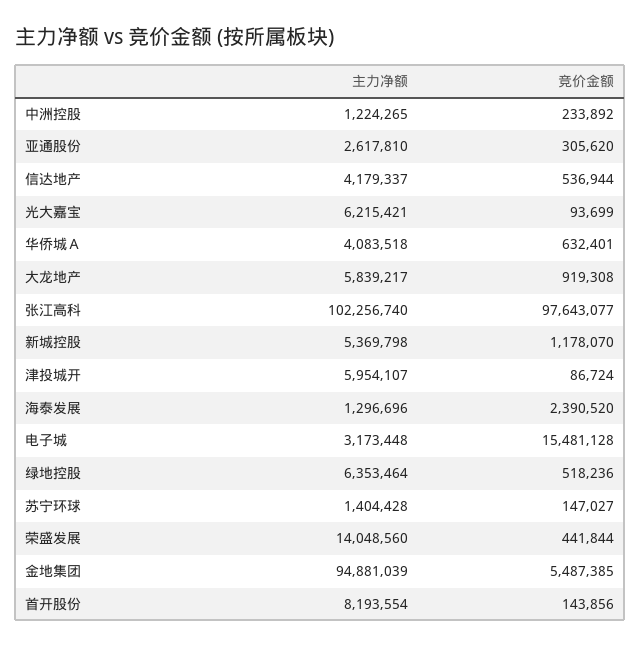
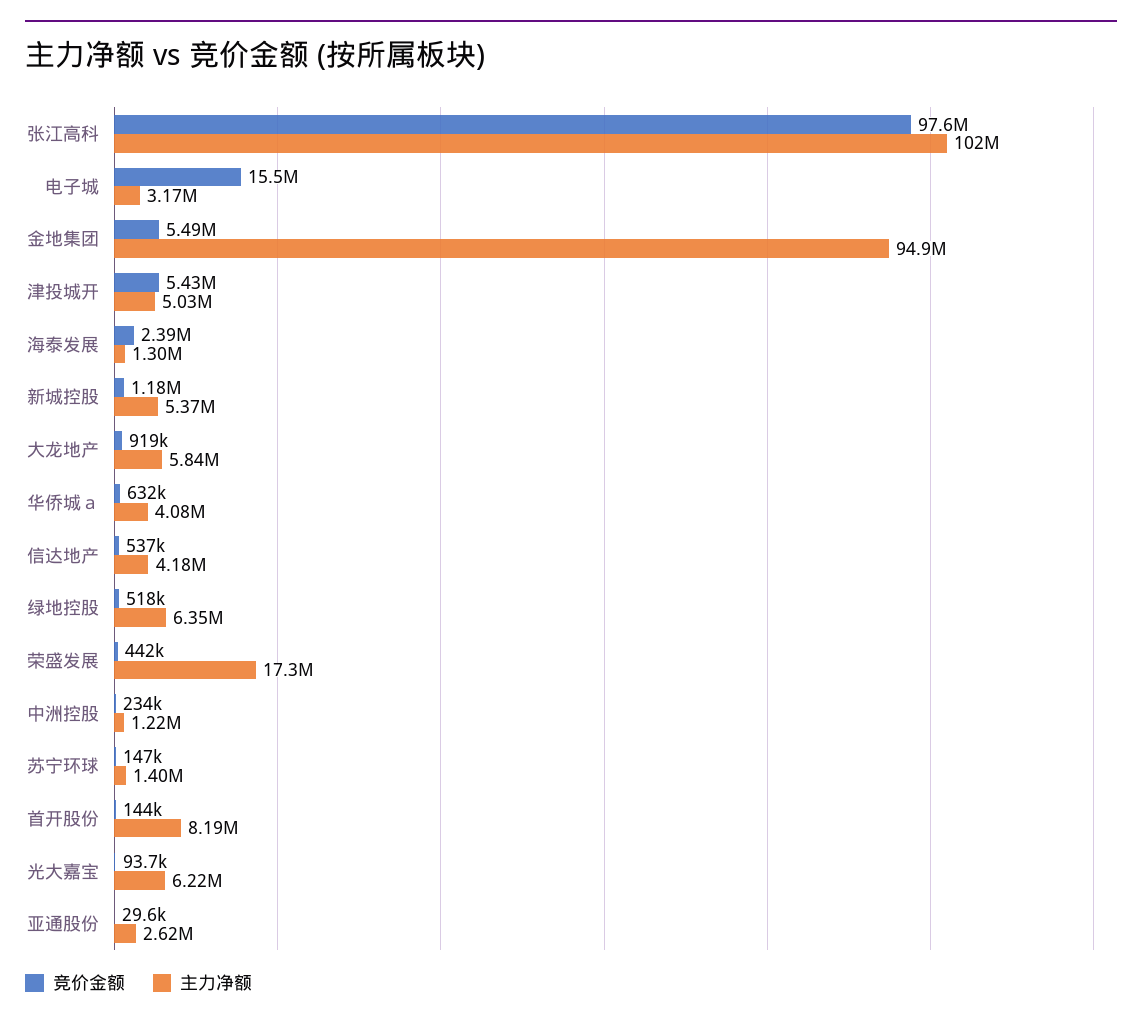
竞价金额, 亚通股份: 305620 -> 29600
主力净额, 津投城开: 5954107 -> 5030000
竞价金额, 津投城开: 86724 -> 5430000
主力净额, 荣盛发展: 14048560 -> 17300000

